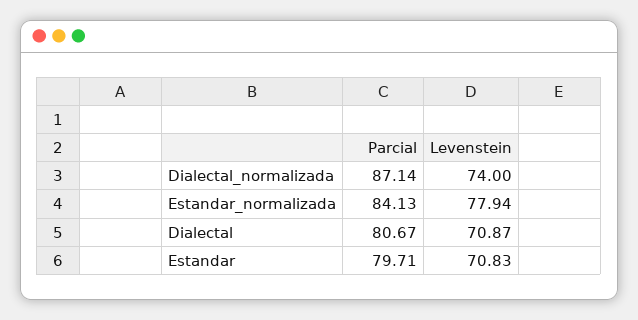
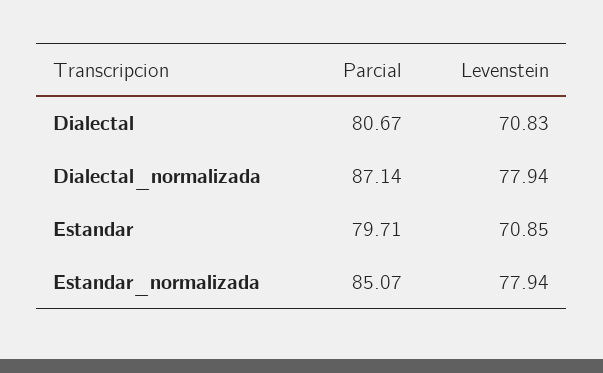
Levenstein, Dialectal_normalizada: 74 -> 77.94
Parcial, Estandar_normalizada: 84.13 -> 85.07
Levenstein, Dialectal: 70.87 -> 70.83
Levenstein, Estandar: 70.83 -> 70.85

